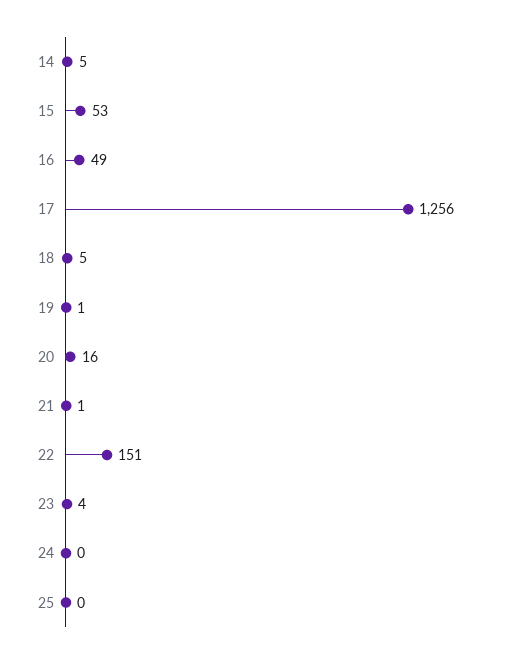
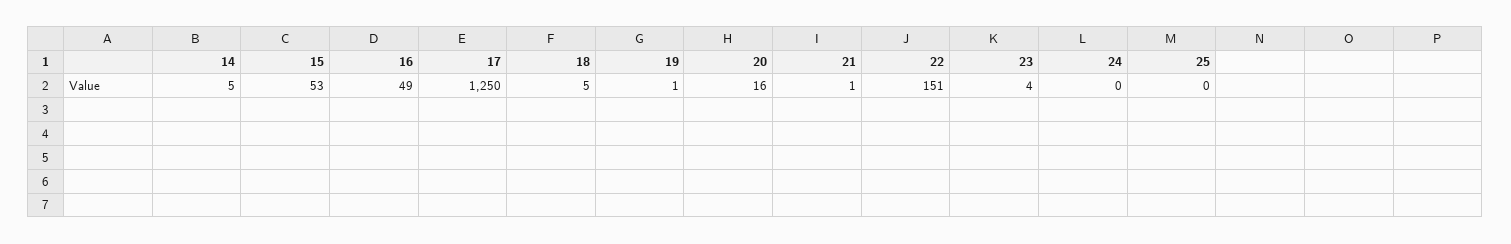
17: 1256 -> 1250

